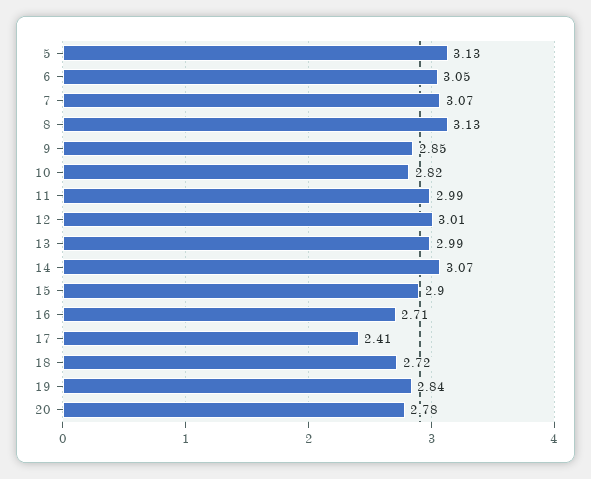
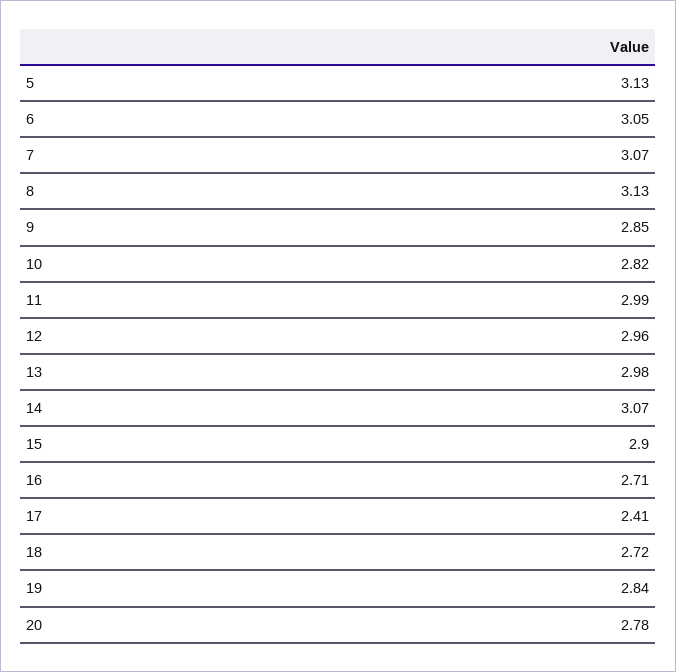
12: 3.01 -> 2.96
13: 2.99 -> 2.98

